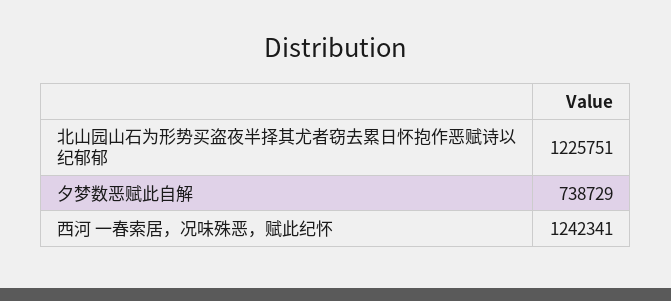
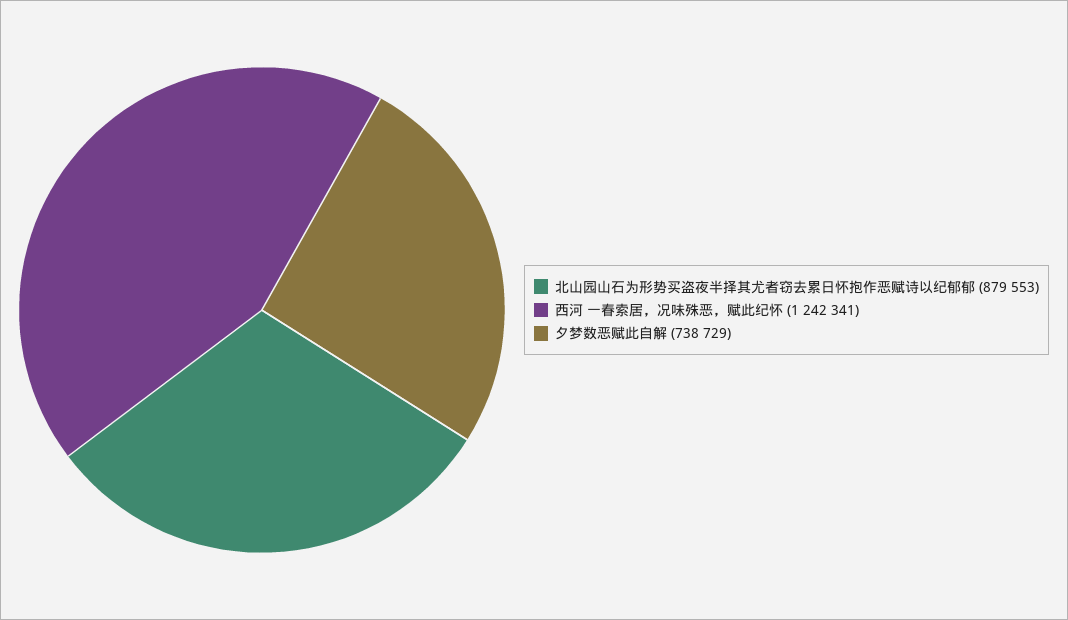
北山园山石为形势买盗夜半择其尤者窃去累日怀抱作恶赋诗以纪郁郁: 1225751 -> 879553

